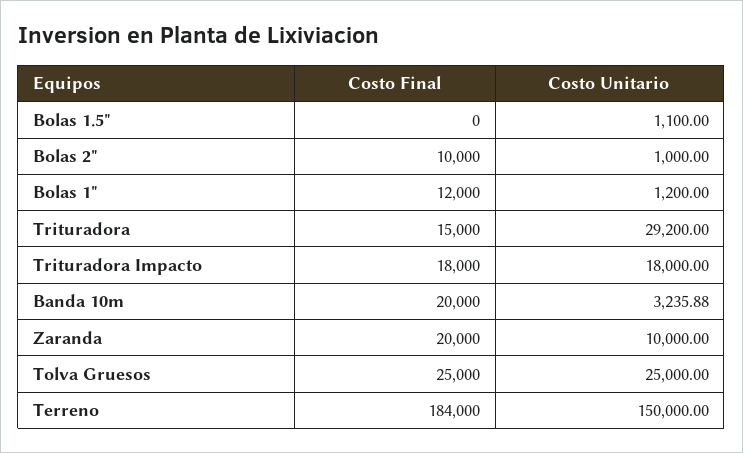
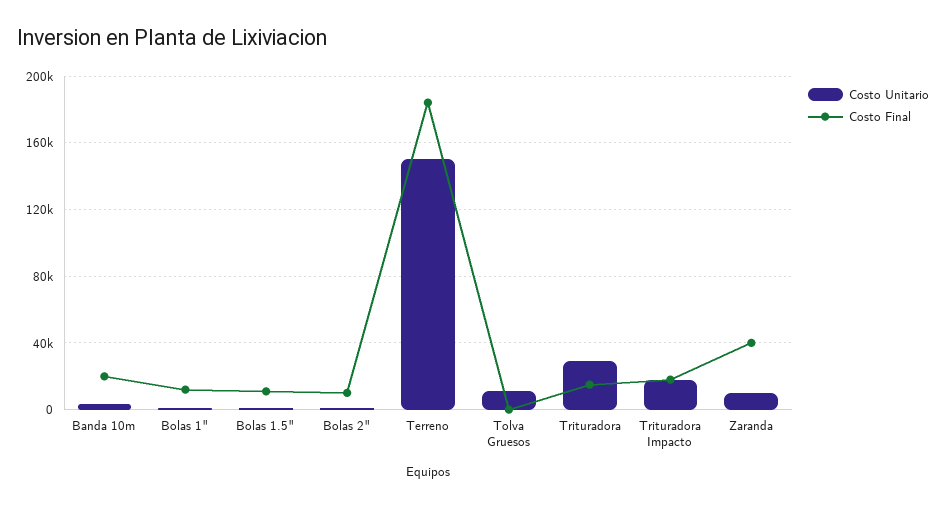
Costo Final, Bolas 1.5": 0 -> 10000
Costo Final, Zaranda: 20000 -> 40000
Costo Final, Tolva Gruesos: 25000 -> 0
Costo Unitario, Tolva Gruesos: 25000 -> 10000

